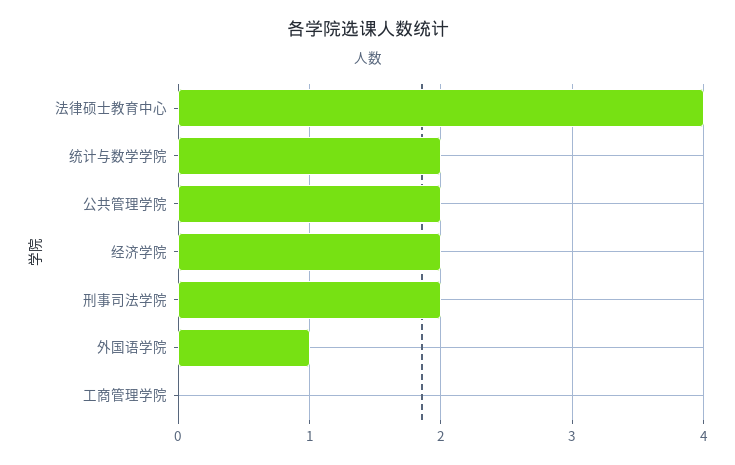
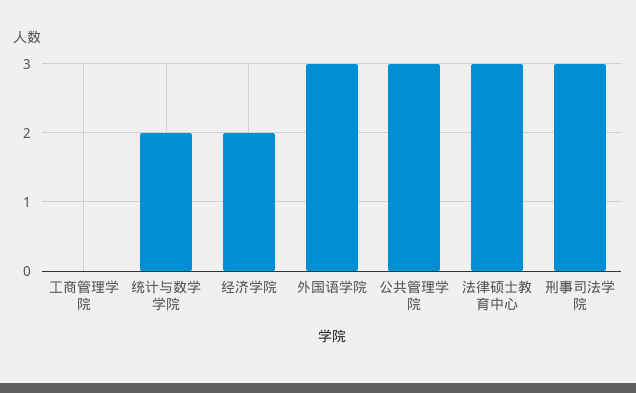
法律硕士教育中心: 4 -> 3
公共管理学院: 2 -> 3
刑事司法学院: 2 -> 3
外国语学院: 1 -> 3

